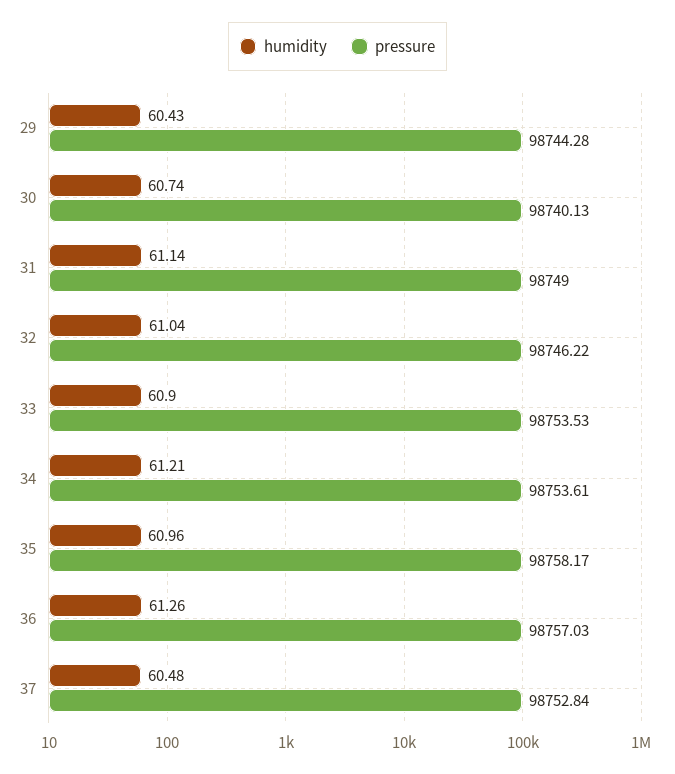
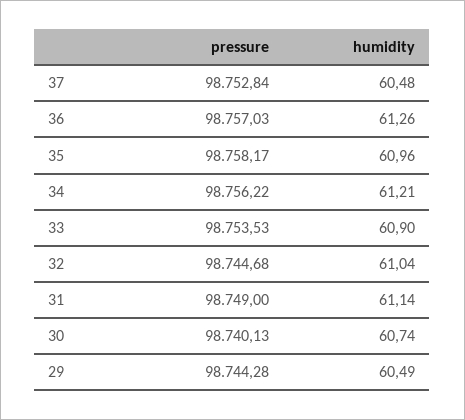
humidity, 29: 60.43 -> 60.49
pressure, 32: 98746.22 -> 98744.68
pressure, 34: 98753.61 -> 98756.22

